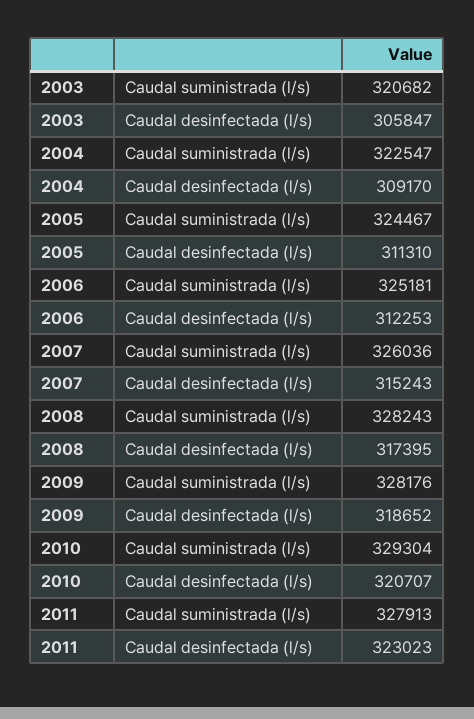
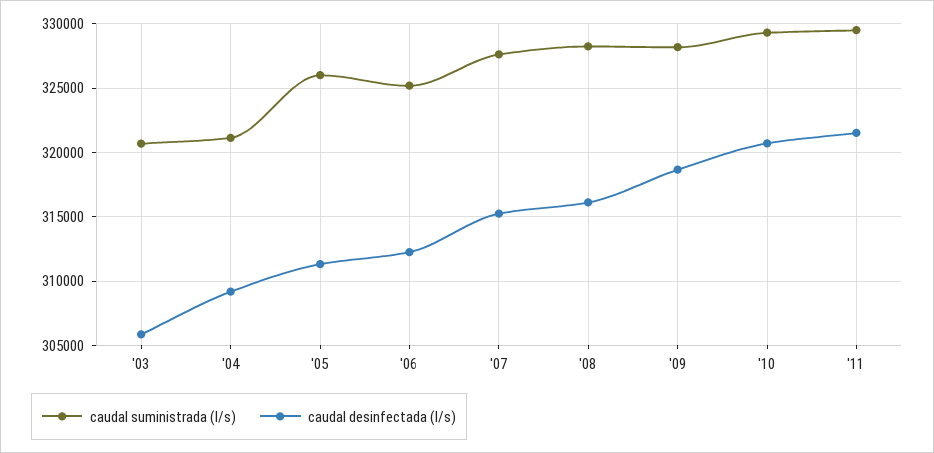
Caudal suministrada (l/s), 2004: 322547 -> 321000
Caudal suministrada (l/s), 2005: 324467 -> 326000
Caudal suministrada (l/s), 2007: 326036 -> 327500
Caudal desinfectada (l/s), 2008: 317395 -> 316000
Caudal suministrada (l/s), 2011: 327913 -> 329500
Caudal desinfectada (l/s), 2011: 323023 -> 321500

